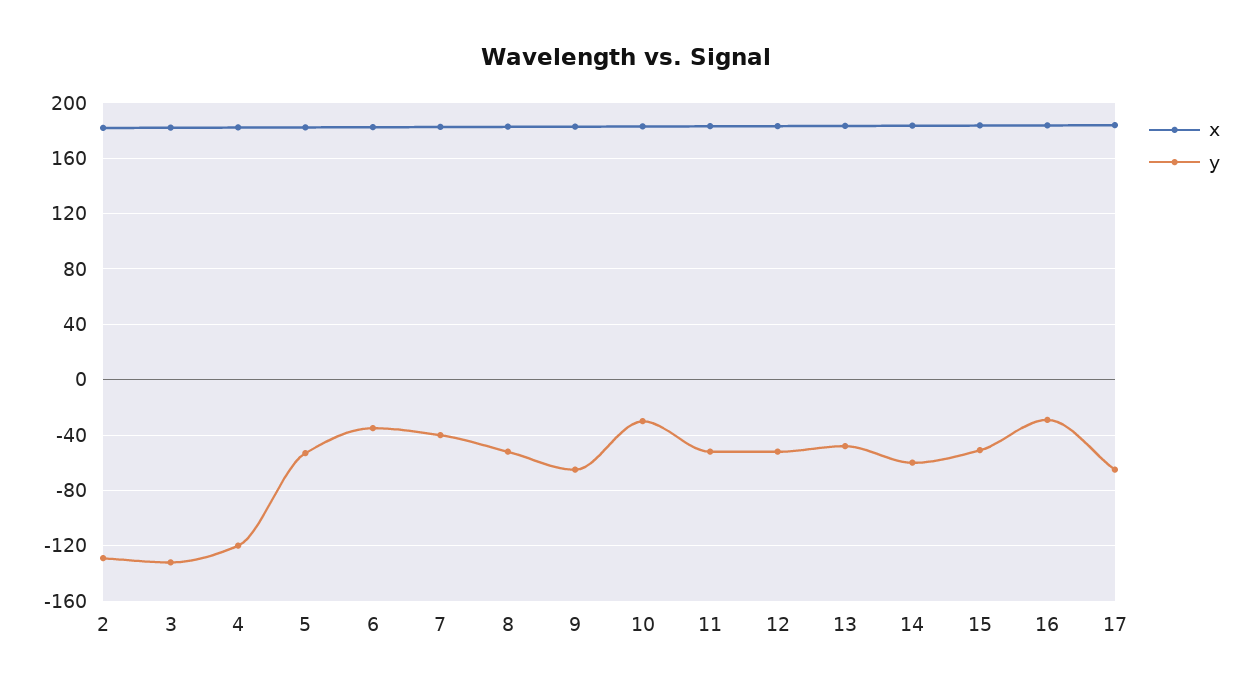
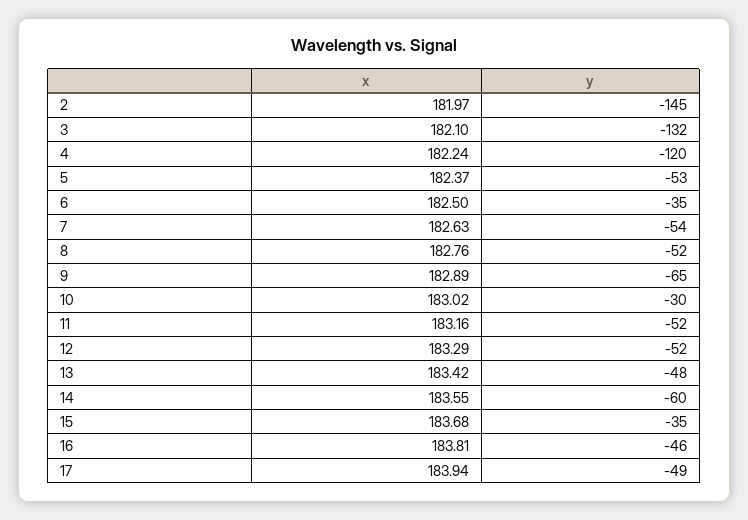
y, 2: -130 -> -145
y, 7: -40 -> -54
y, 15: -50 -> -35
y, 16: -30 -> -46
y, 17: -65 -> -49

